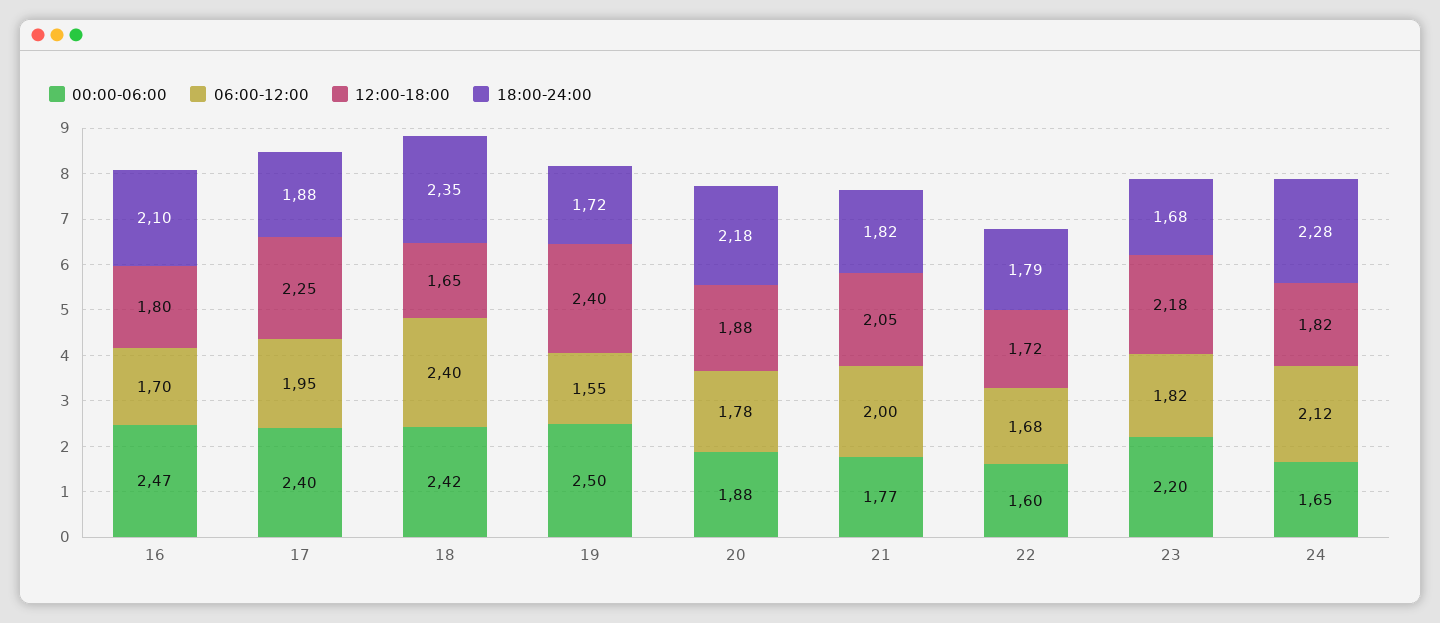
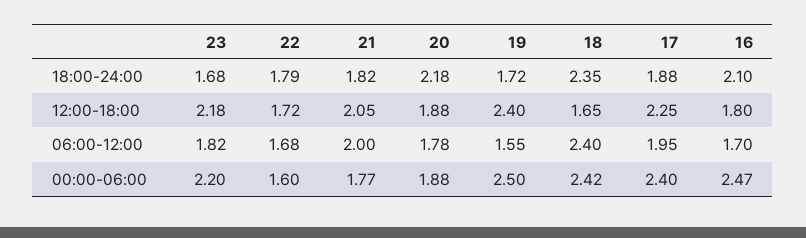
00:00-06:00, 24: 1.65 -> none
06:00-12:00, 24: 2.12 -> none
12:00-18:00, 24: 1.82 -> none
18:00-24:00, 24: 2.28 -> none

